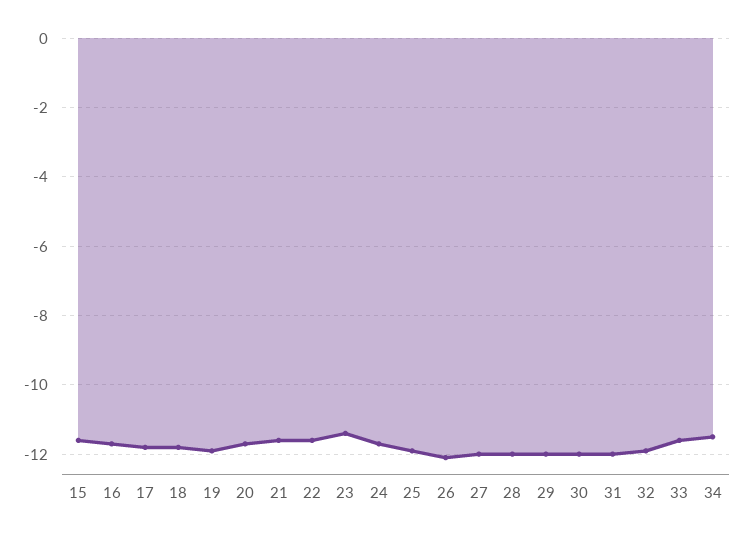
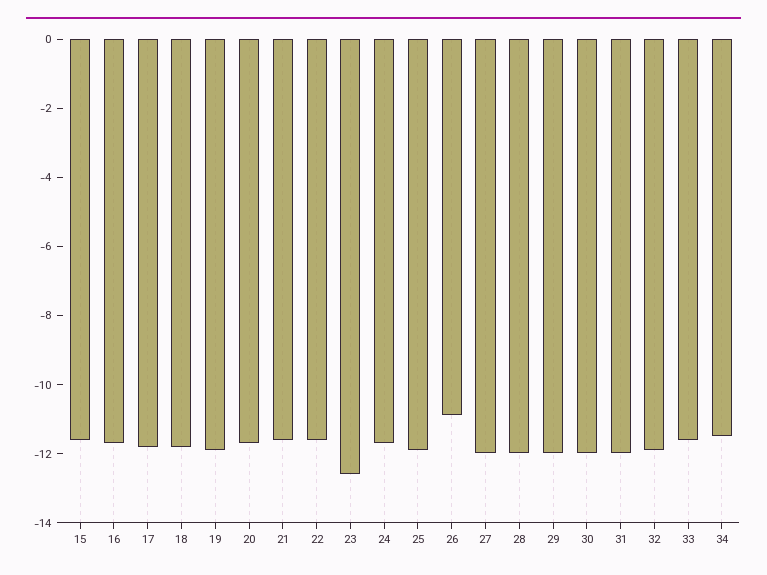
23: -11.5 -> -12.5
26: -12 -> -11

